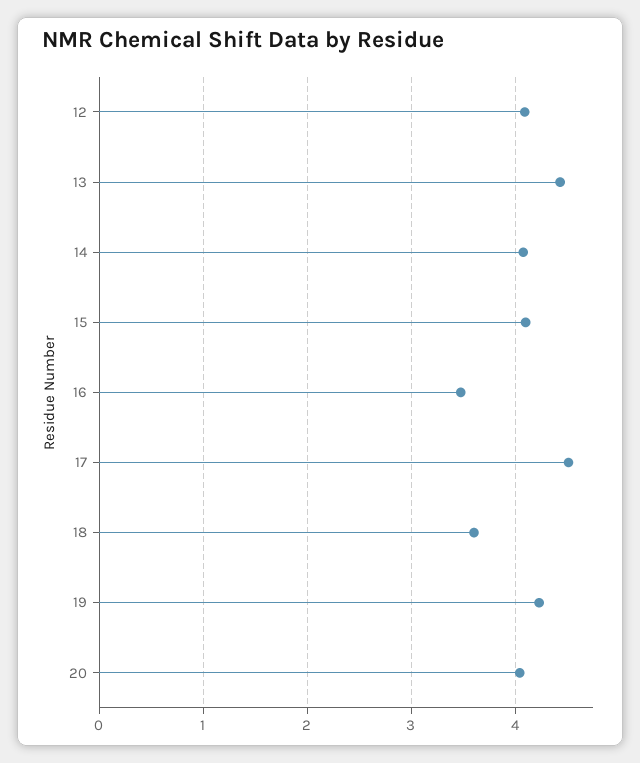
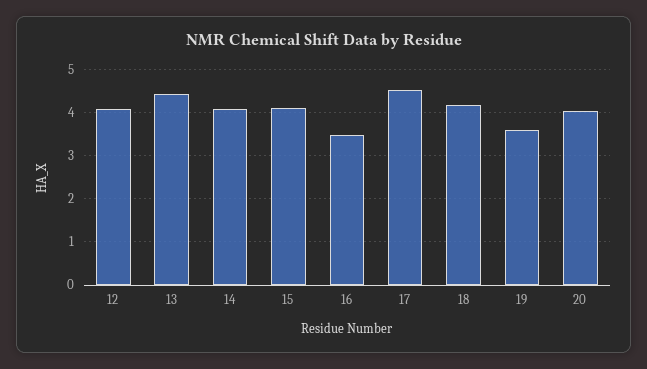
18: 3.6 -> 4.2
19: 4.2 -> 3.6

